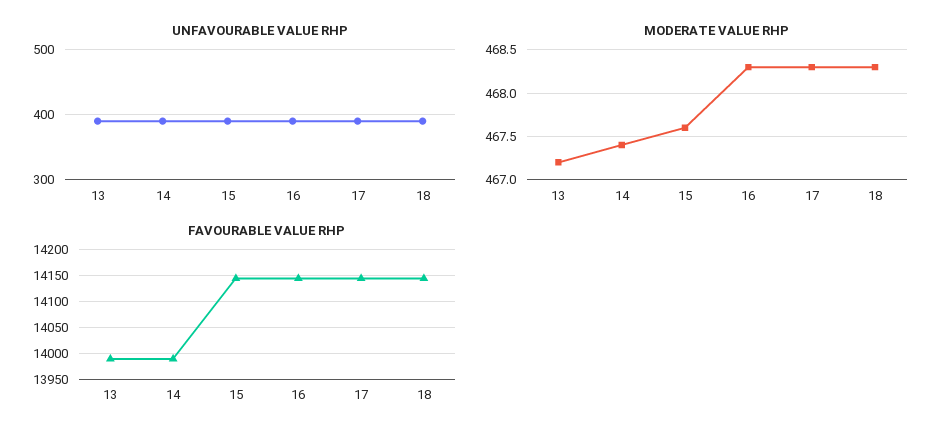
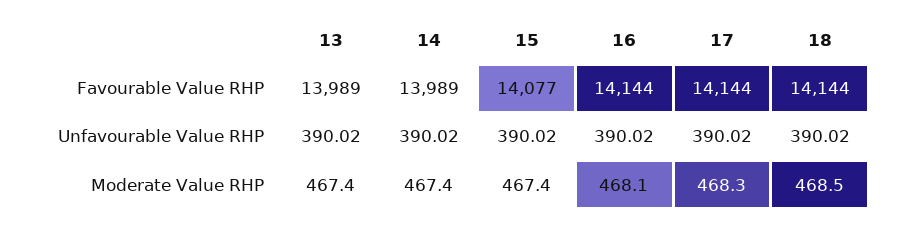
MODERATE VALUE RHP, 13: 467.2 -> 467.4
MODERATE VALUE RHP, 15: 467.6 -> 467.4
MODERATE VALUE RHP, 16: 468.3 -> 468.1
MODERATE VALUE RHP, 18: 468.3 -> 468.5
FAVOURABLE VALUE RHP, 15: 14150 -> 14077

